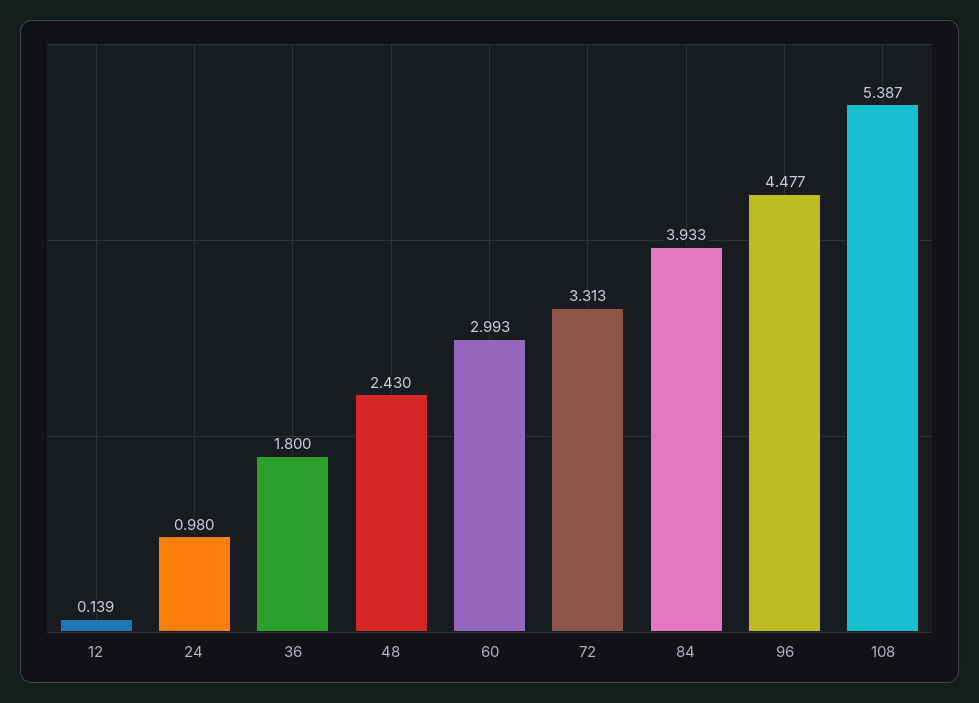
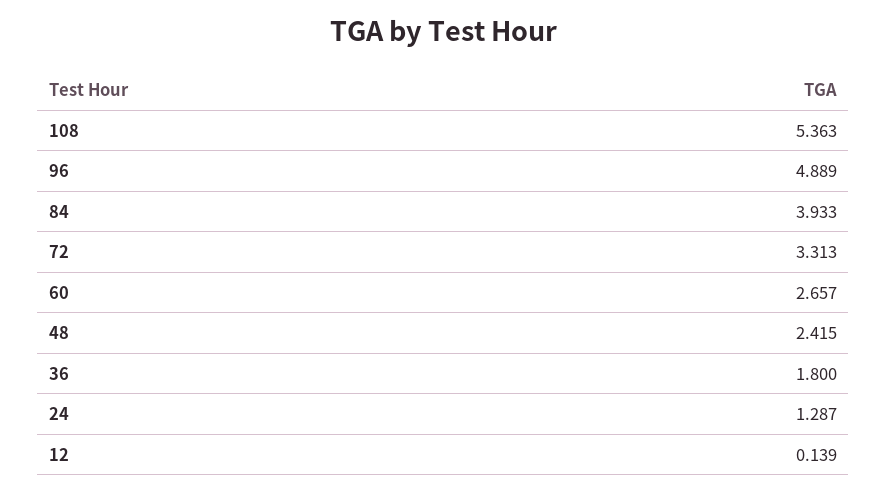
24: 0.98 -> 1.287
48: 2.43 -> 2.415
60: 2.993 -> 2.657
96: 4.477 -> 4.889
108: 5.387 -> 5.363

